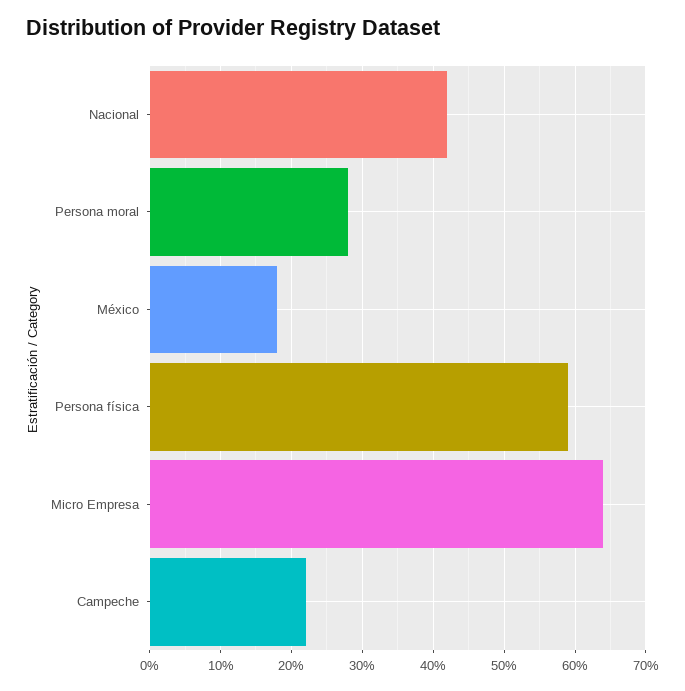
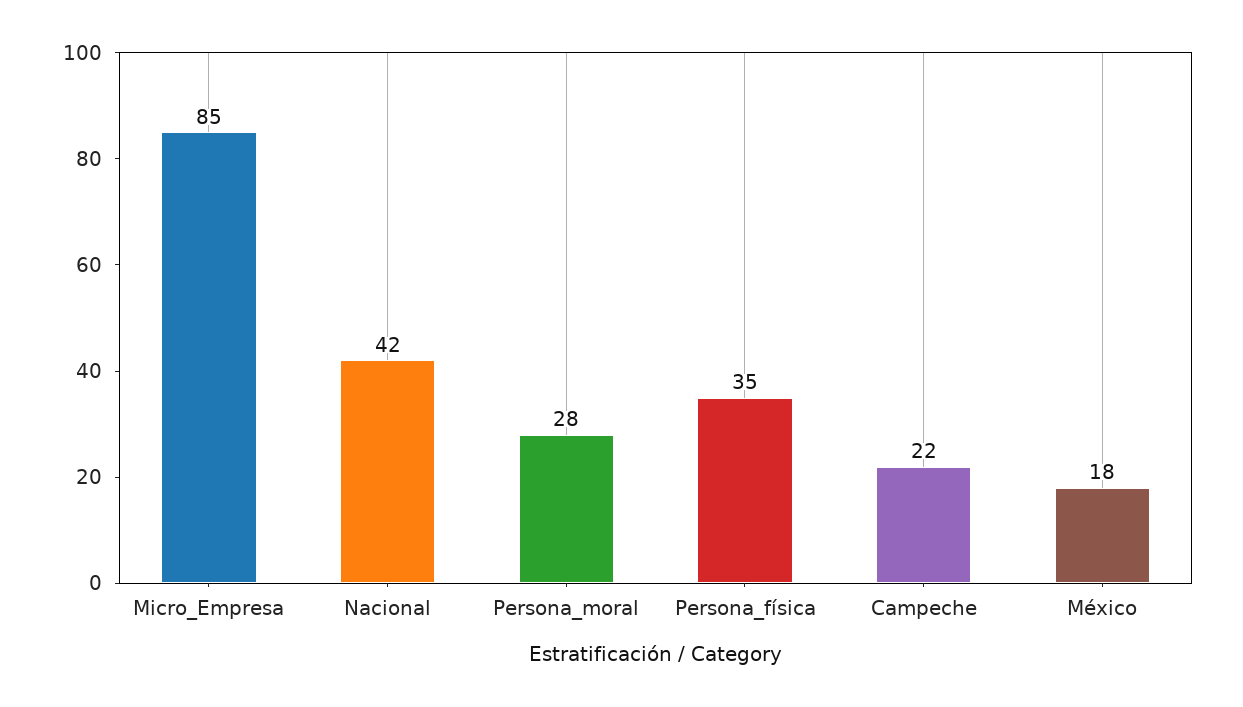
Persona física: 59 -> 35
Micro Empresa: 64 -> 85

